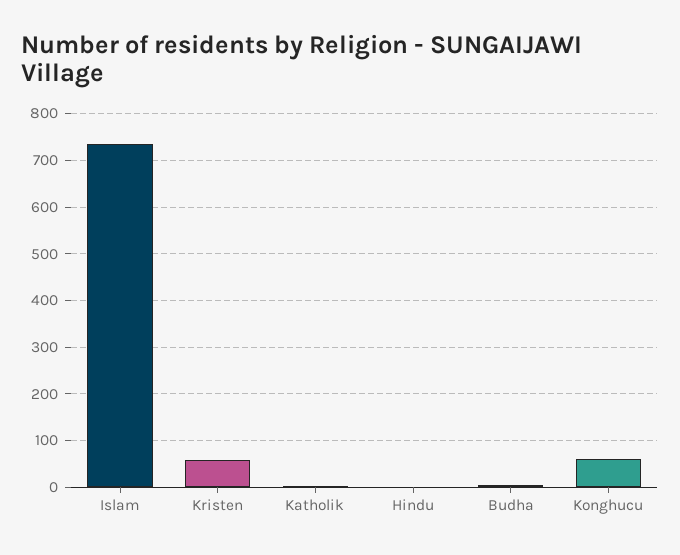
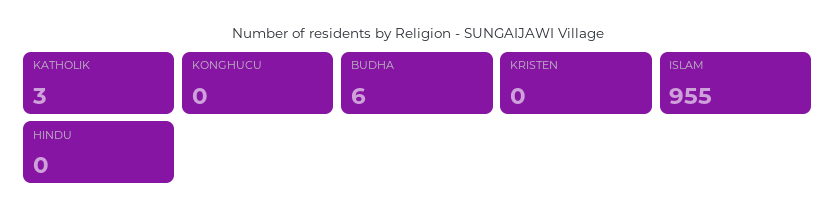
Islam: 740 -> 955
Kristen: 60 -> 0
Konghucu: 60 -> 0

